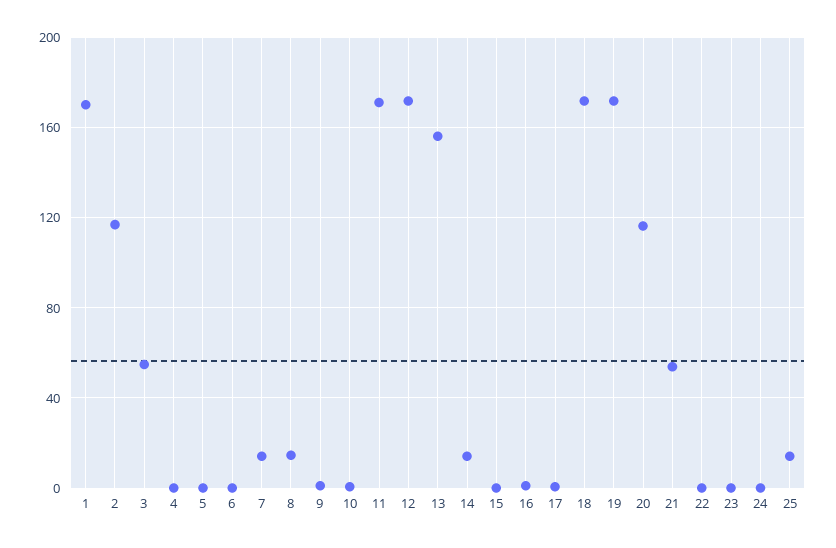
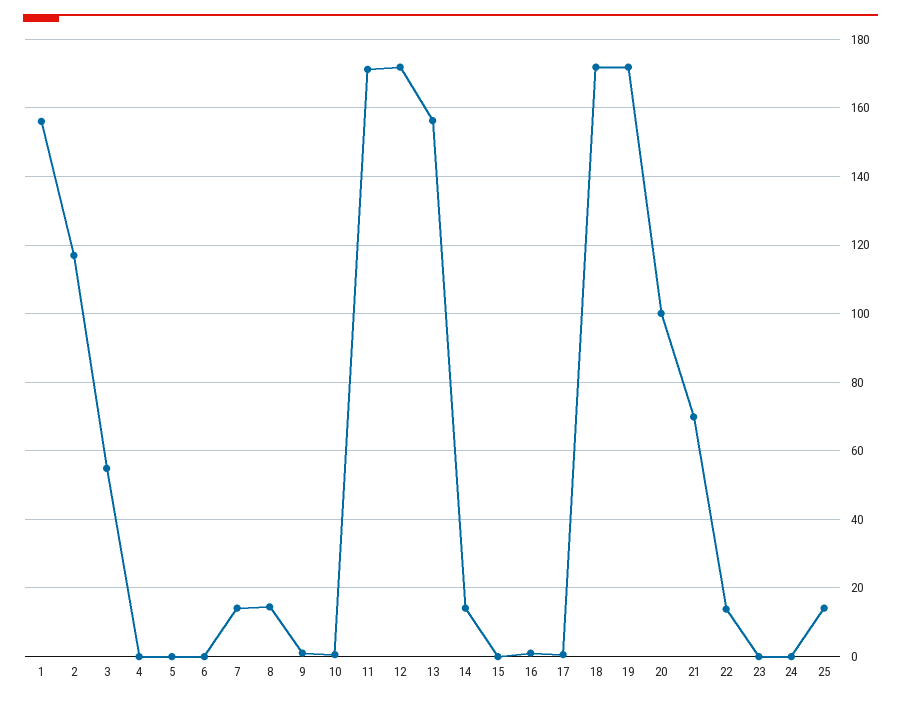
1: 170 -> 156
20: 115 -> 100
21: 55 -> 70
22: 0 -> 14

